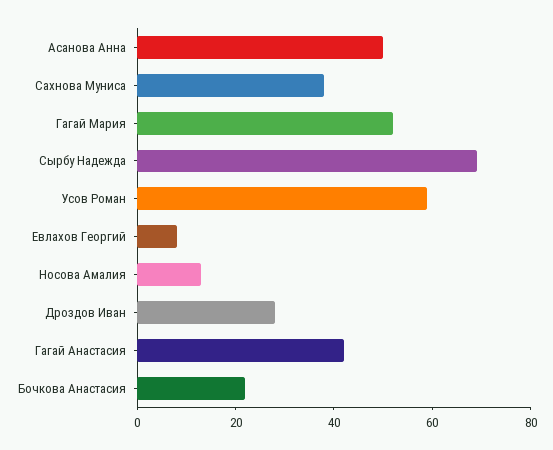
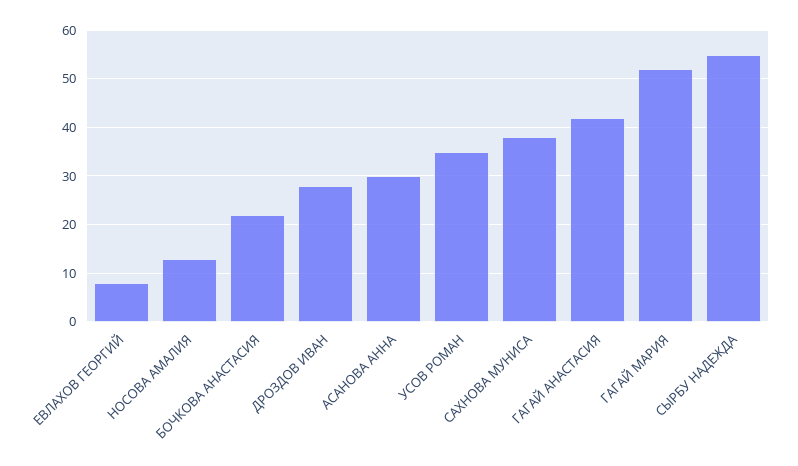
Асанова Анна: 50 -> 30
Сырбу Надежда: 70 -> 55
Усов Роман: 60 -> 35

